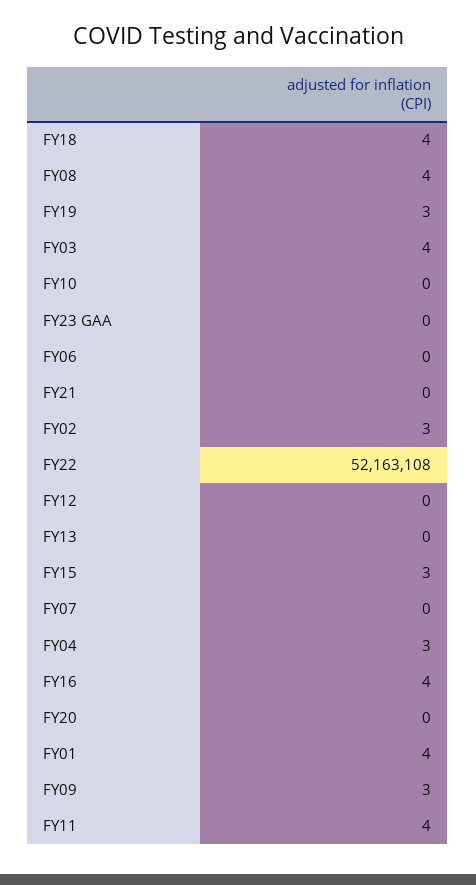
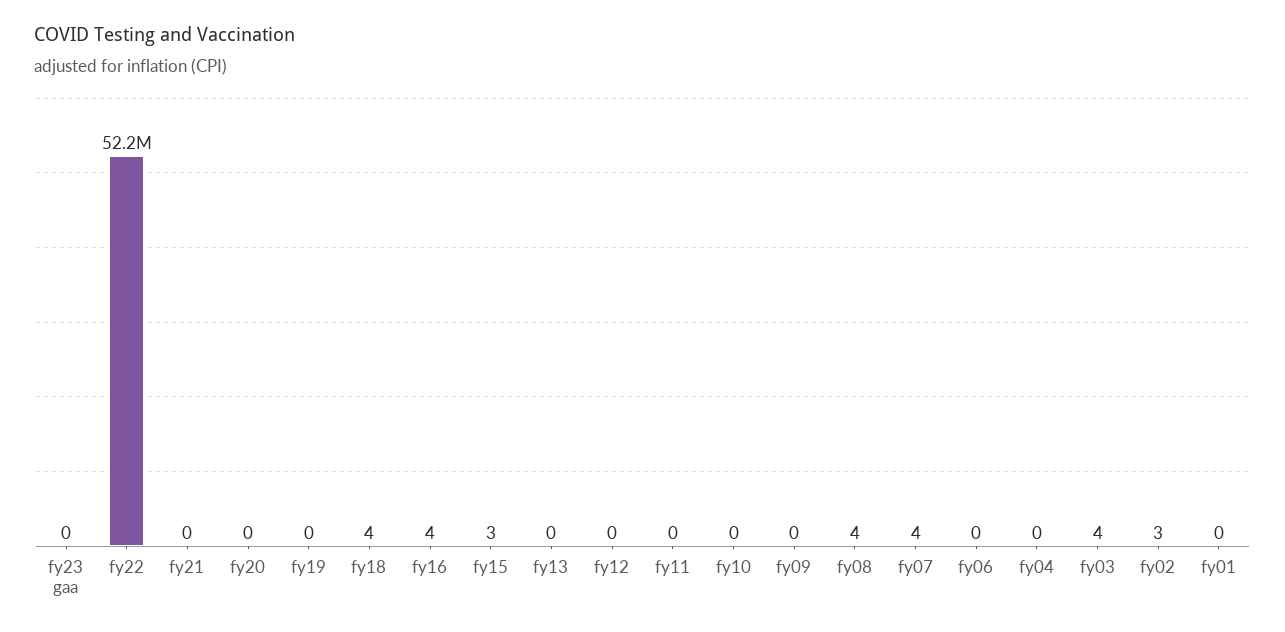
FY19: 3 -> 0
FY07: 0 -> 4
FY04: 3 -> 0
FY01: 4 -> 0
FY09: 3 -> 0
FY11: 4 -> 0

